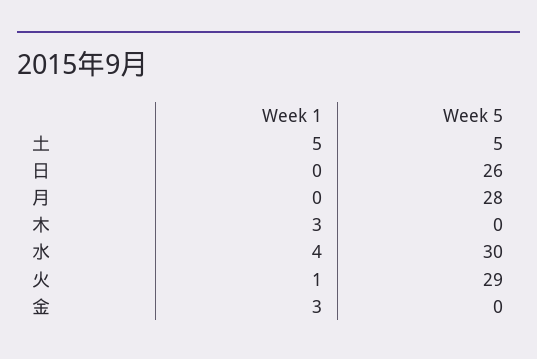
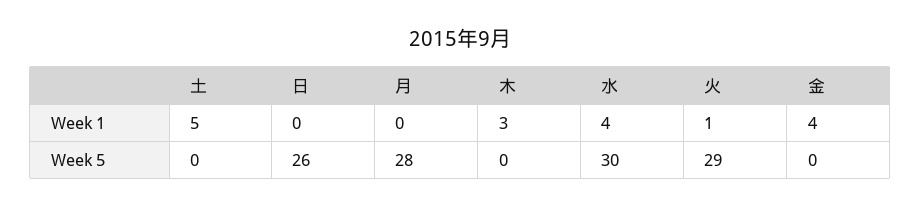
Week 5, 土: 5 -> 0
Week 1, 金: 3 -> 4

